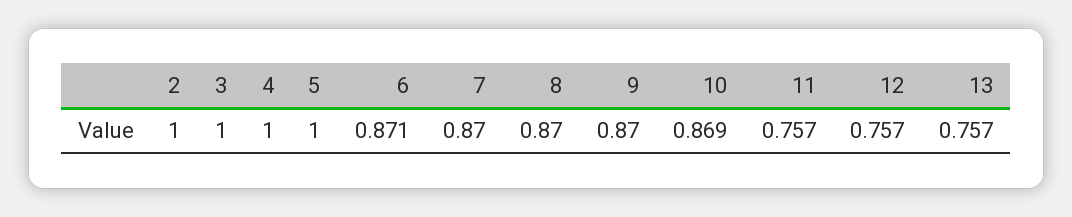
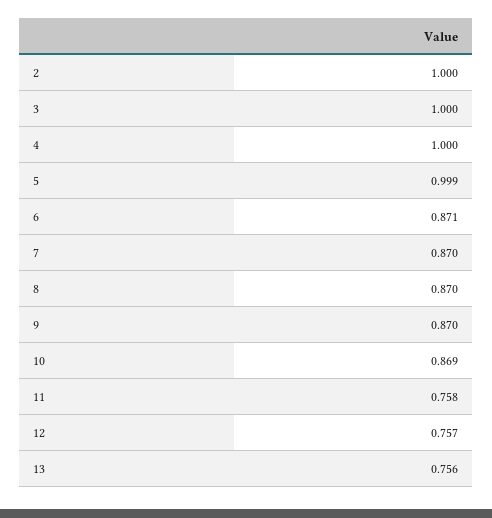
5: 1 -> 0.999
11: 0.757 -> 0.758
13: 0.757 -> 0.756

